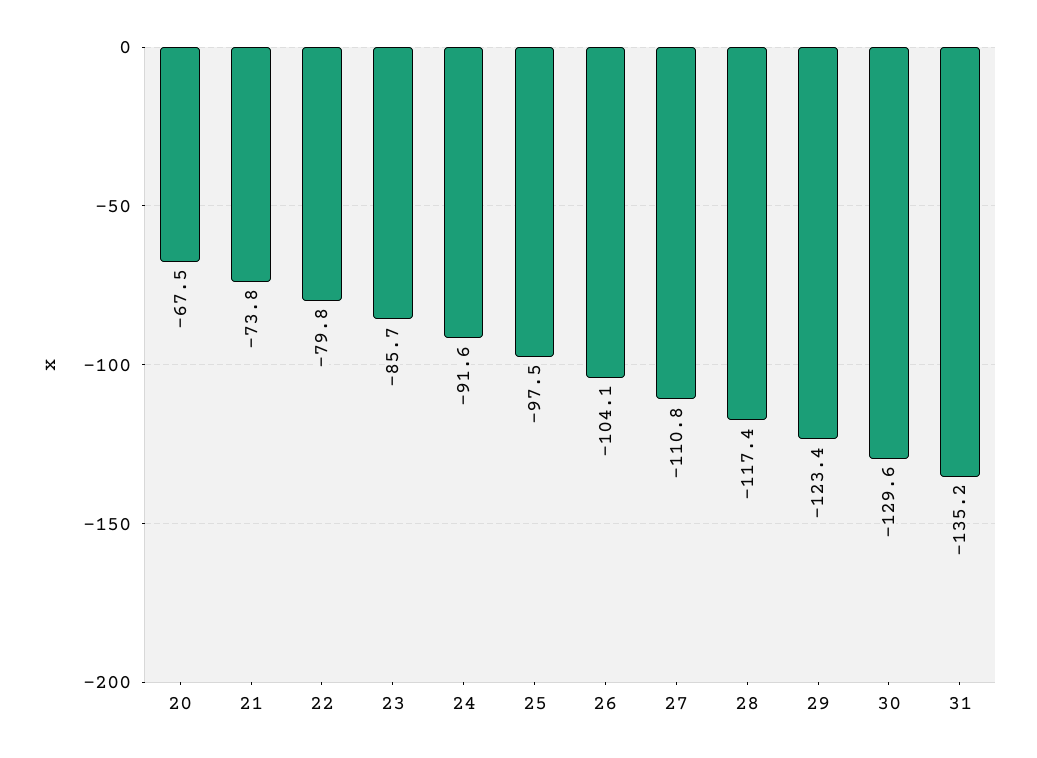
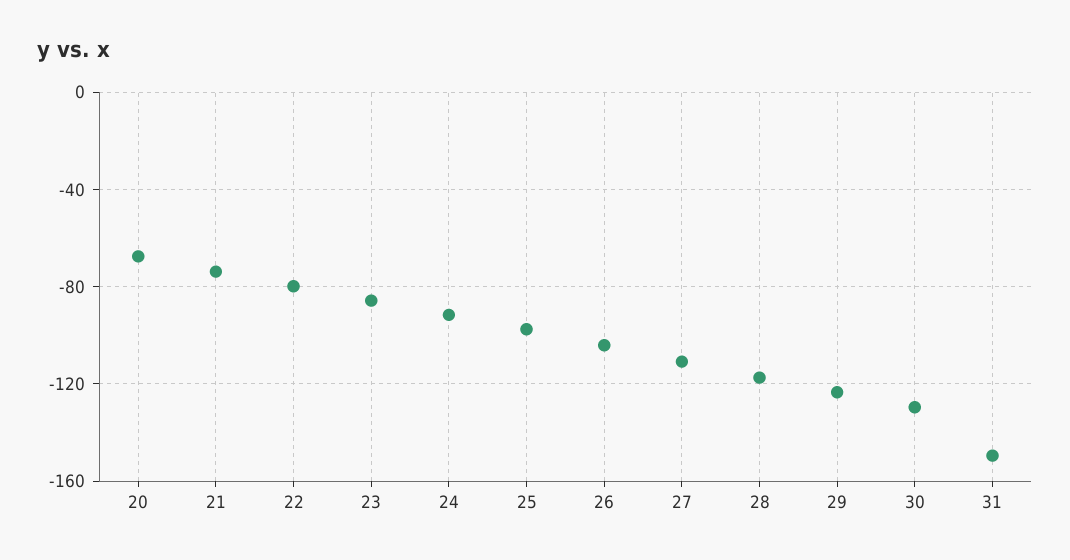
31: -135.2 -> -150

